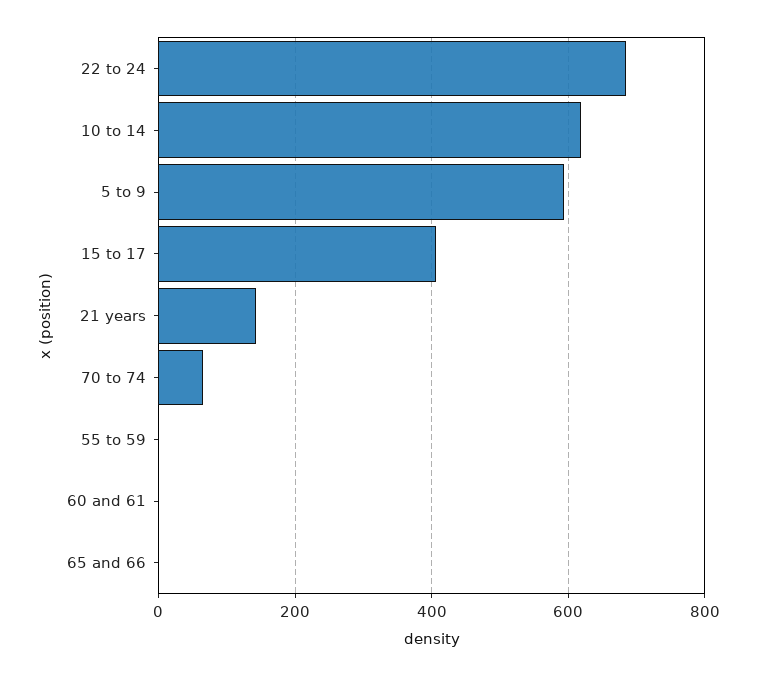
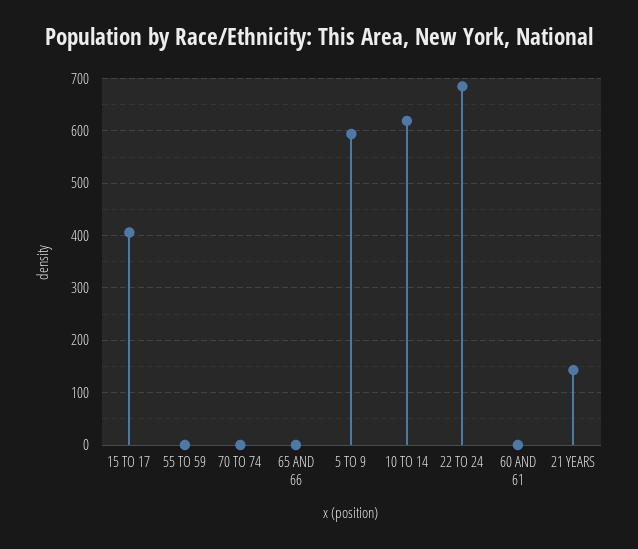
70 to 74: 60 -> 0

